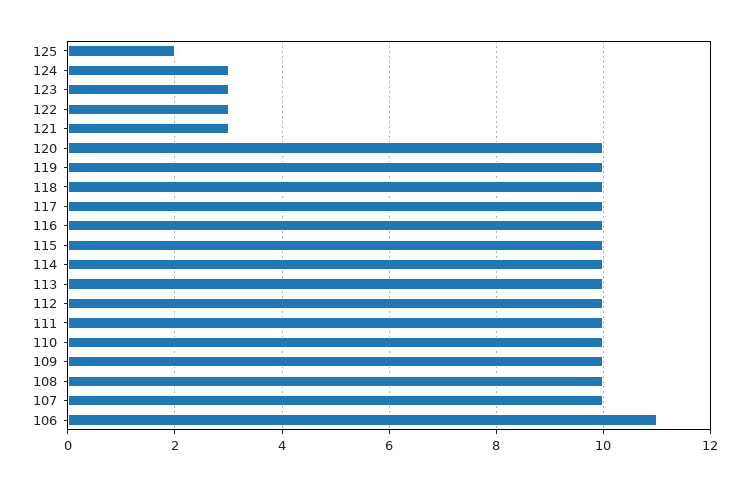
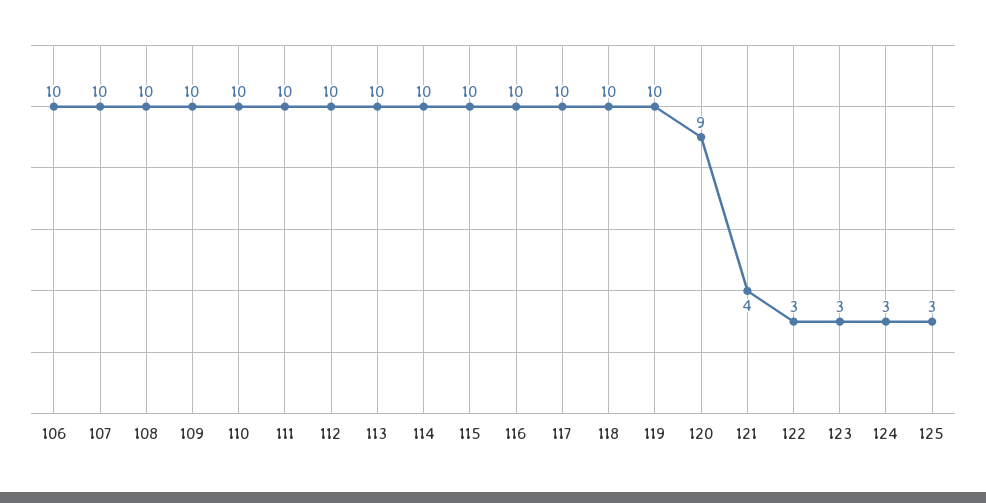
125: 2 -> 3
121: 3 -> 4
120: 10 -> 9
106: 11 -> 10

